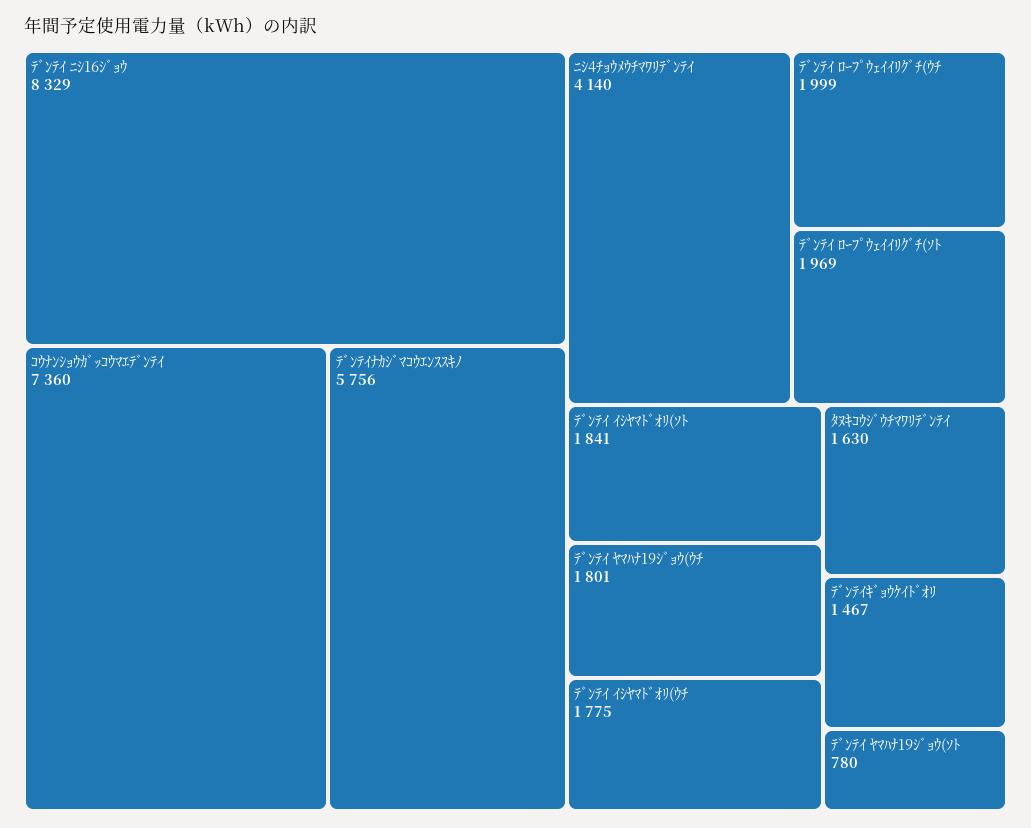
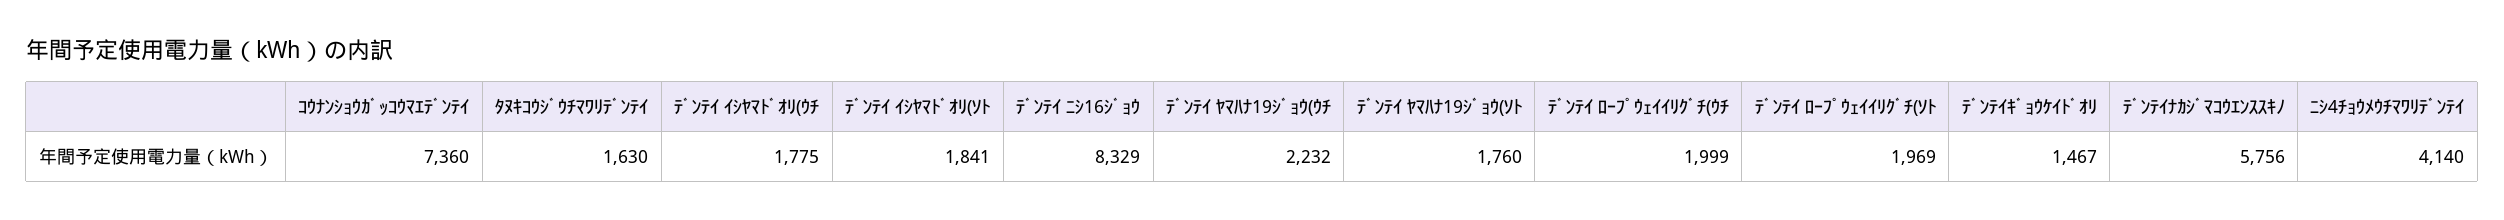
ﾃﾞﾝﾃｲ ﾔﾏﾊﾅ19ｼﾞｮｳ(ｳﾁ: 1801 -> 2232
ﾃﾞﾝﾃｲ ﾔﾏﾊﾅ19ｼﾞｮｳ(ｿﾄ: 780 -> 1760

